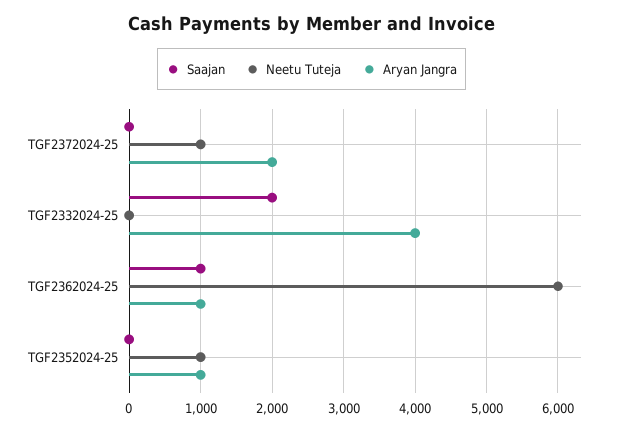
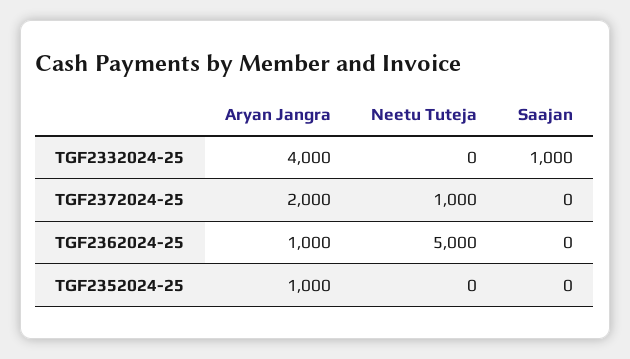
Saajan, TGF2332024-25: 2000 -> 1000
Saajan, TGF2362024-25: 1000 -> 0
Neetu Tuteja, TGF2362024-25: 6000 -> 5000
Neetu Tuteja, TGF2352024-25: 1000 -> 0

